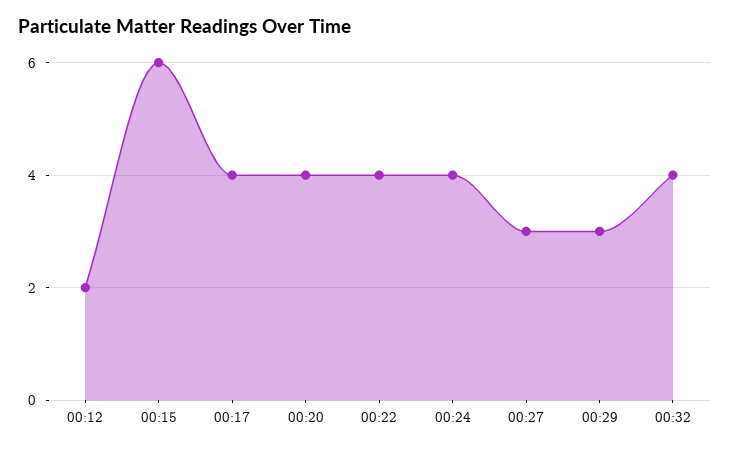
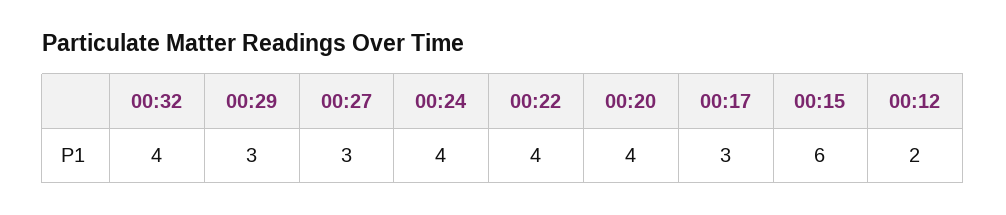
00:17: 4 -> 3

